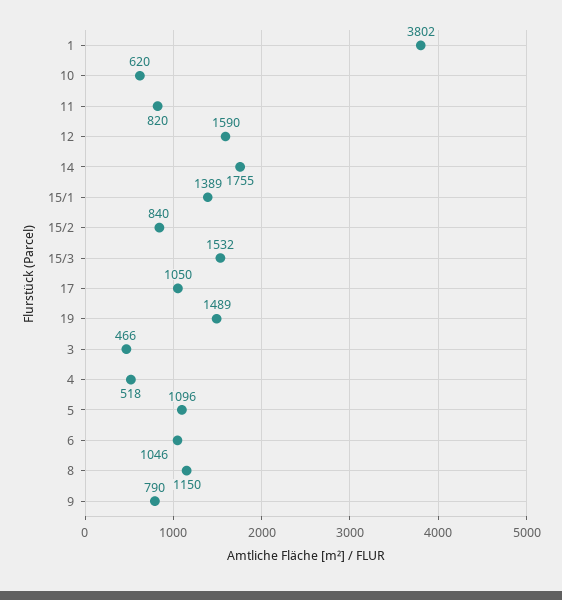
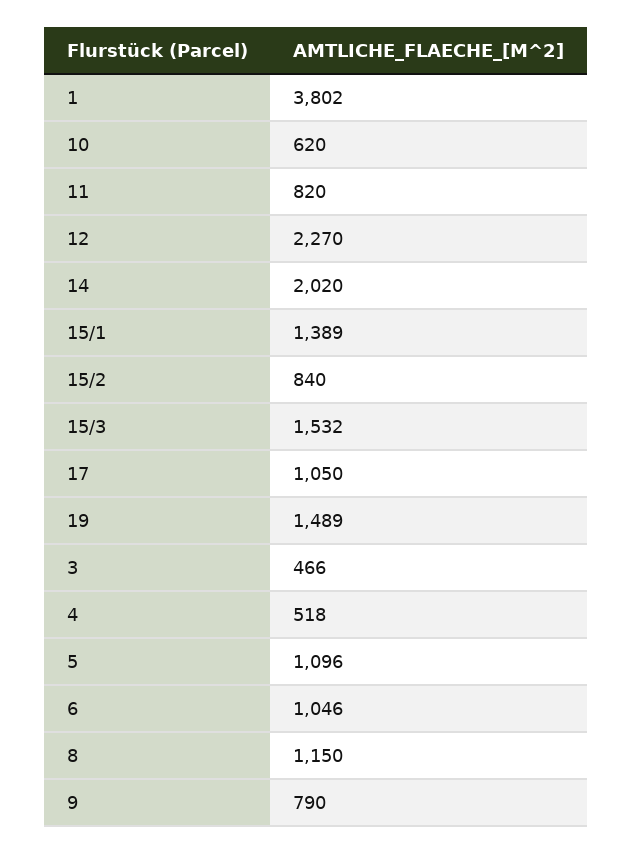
12: 1590 -> 2270
14: 1755 -> 2020

